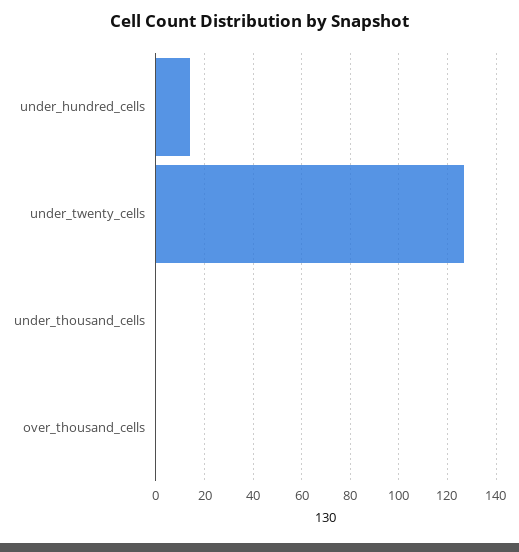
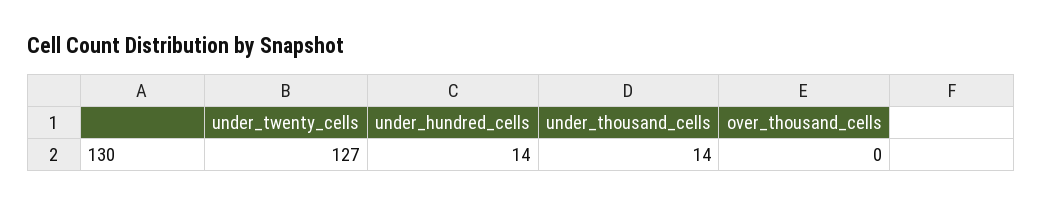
under_thousand_cells: 0 -> 14

